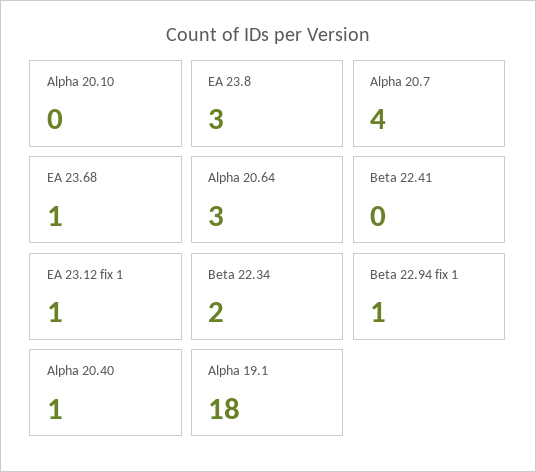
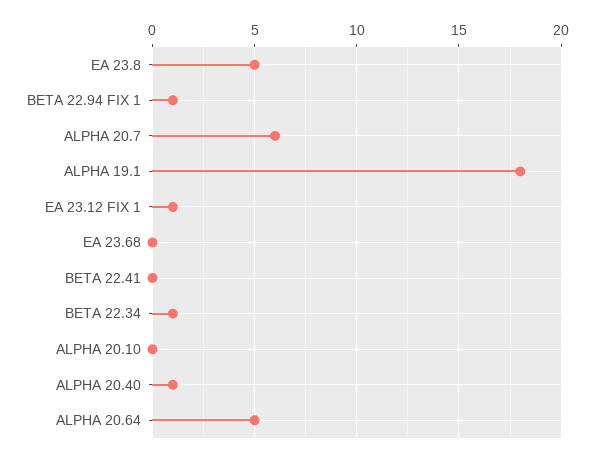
EA 23.8: 3 -> 5
Alpha 20.7: 4 -> 6
EA 23.68: 1 -> 0
Alpha 20.64: 3 -> 5
Beta 22.34: 2 -> 1

